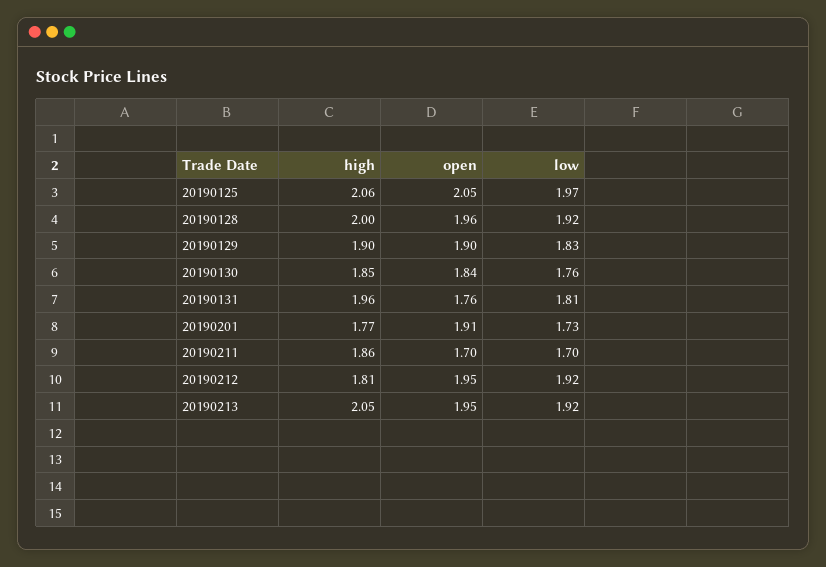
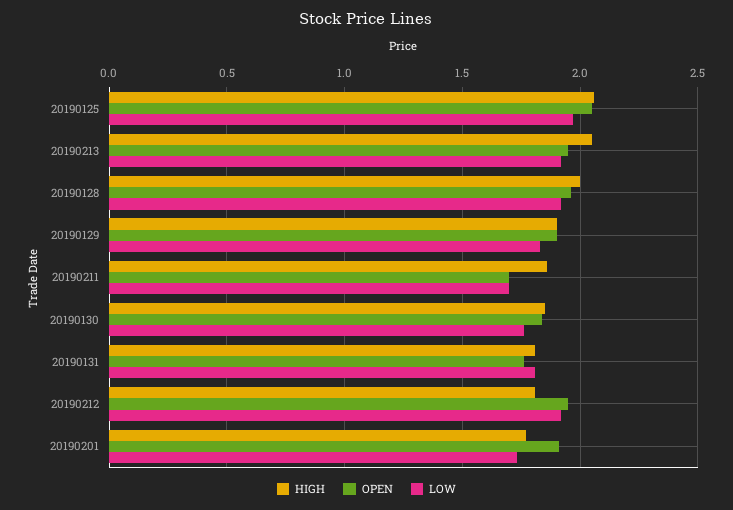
high, 20190131: 1.96 -> 1.8

